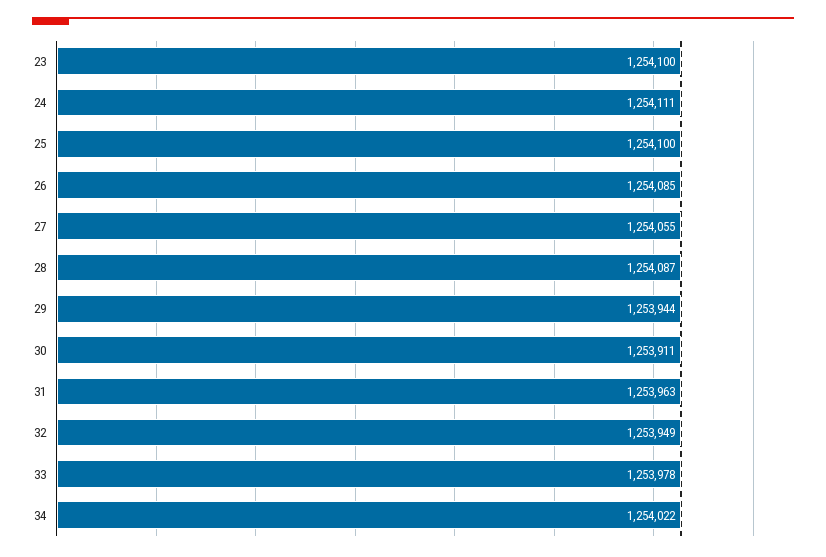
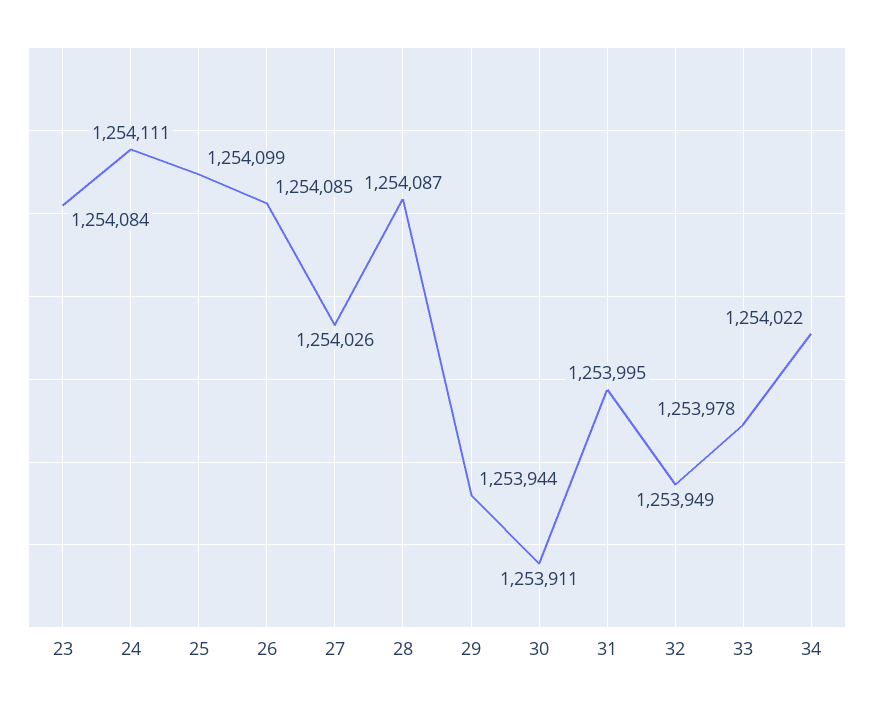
23: 1254100 -> 1254084
25: 1254100 -> 1254099
27: 1254055 -> 1254026
31: 1253963 -> 1253995

